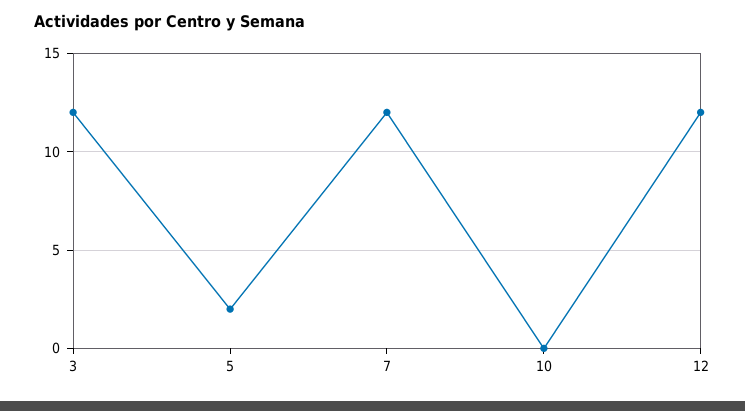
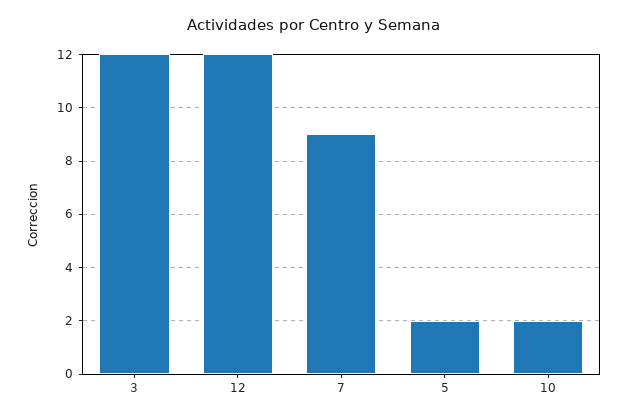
7: 12 -> 9
10: 0 -> 2

